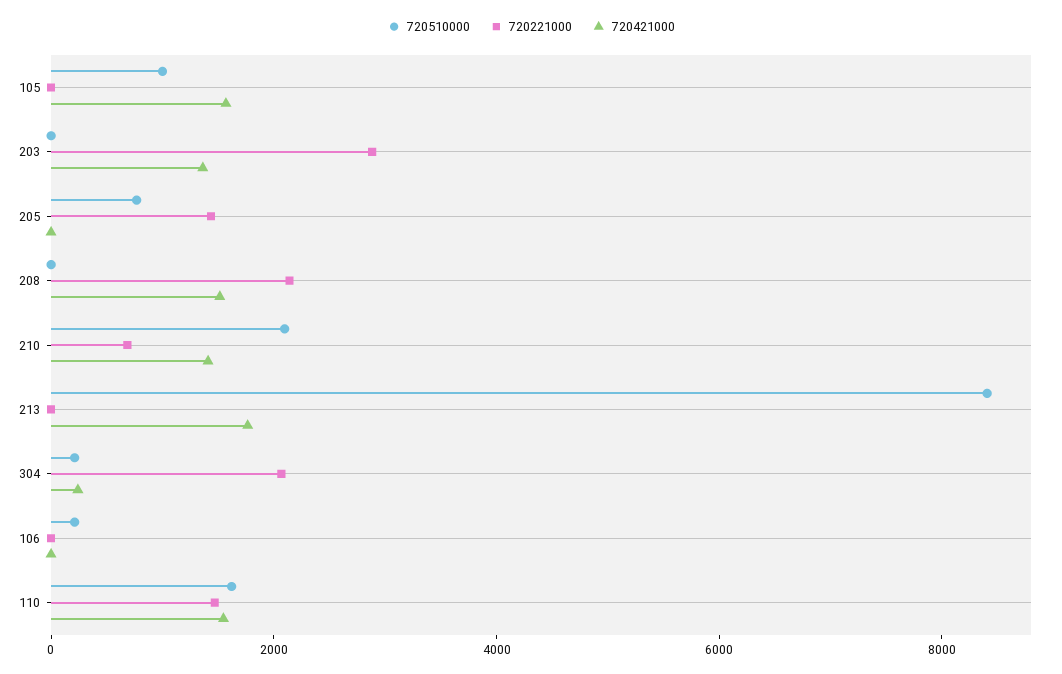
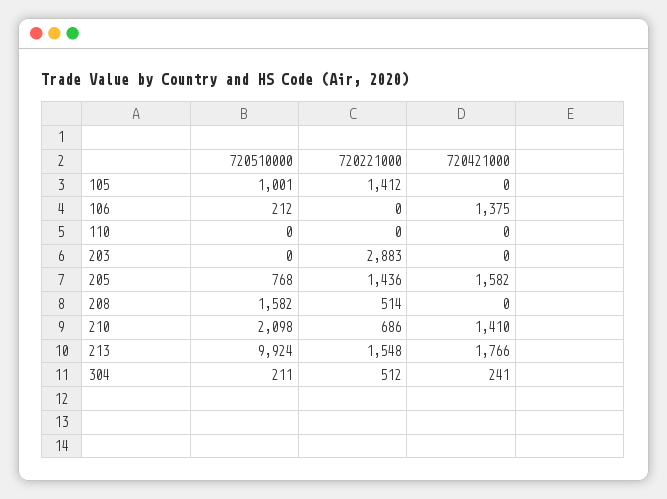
720221000, 105: 0 -> 1412
720421000, 105: 1500 -> 0
720421000, 203: 1500 -> 0
720421000, 205: 0 -> 1582
720510000, 208: 0 -> 1582
720221000, 208: 2000 -> 514
720421000, 208: 1500 -> 0
720510000, 213: 8500 -> 9924
720221000, 213: 0 -> 1548
720221000, 304: 2000 -> 512
720421000, 106: 0 -> 1375
720510000, 110: 1500 -> 0
720221000, 110: 1500 -> 0
720421000, 110: 1500 -> 0

